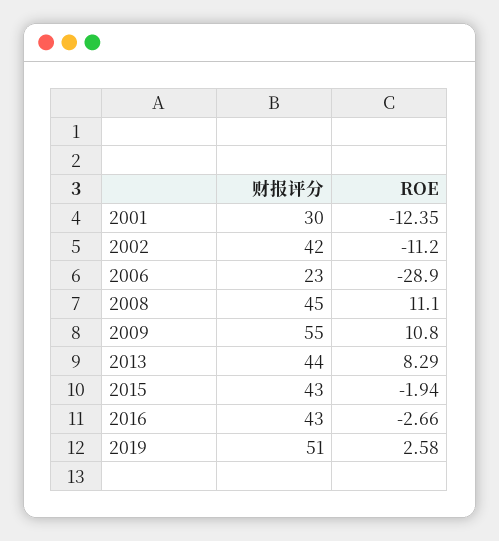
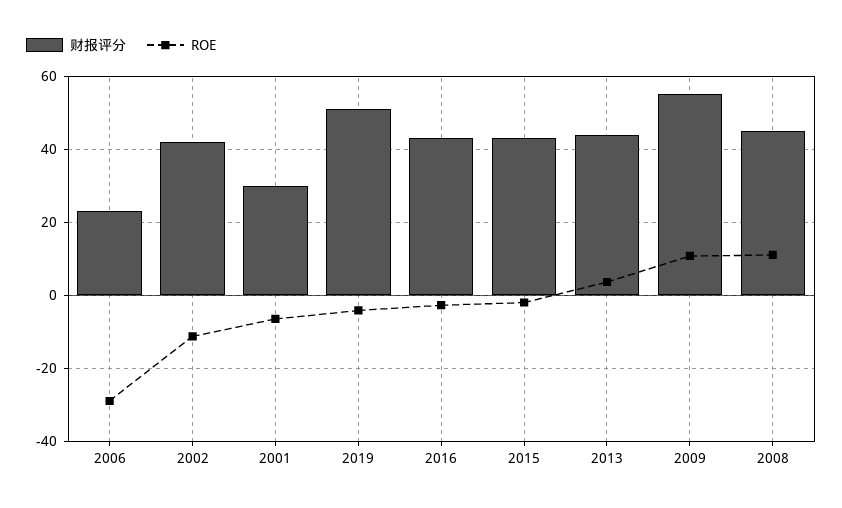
ROE, 2001: -12.35 -> -6
ROE, 2013: 8.29 -> 4
ROE, 2019: 2.58 -> -4

